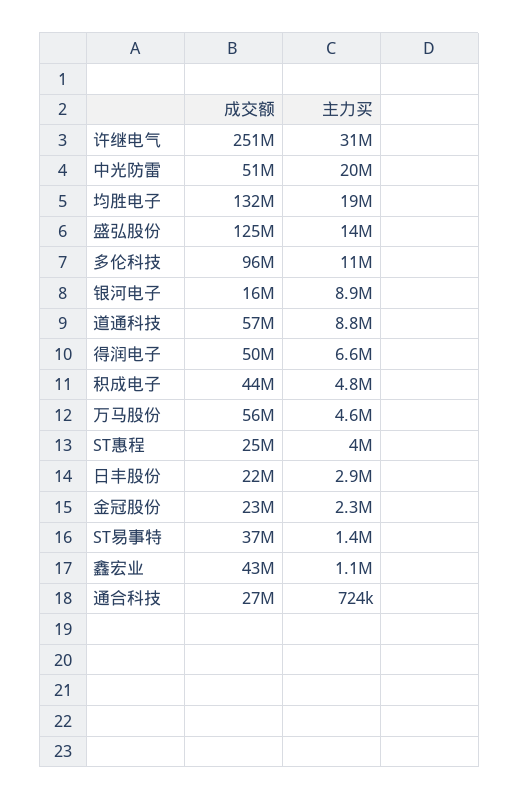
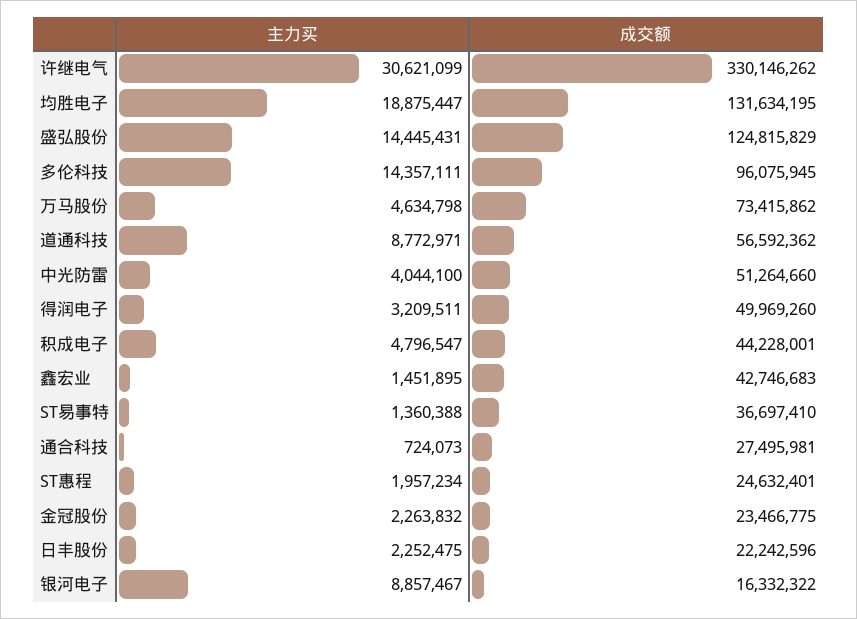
成交额, 许继电气: 251000000 -> 330146262
主力买, 中光防雷: 20000000 -> 4044100
主力买, 多伦科技: 11000000 -> 14357111
主力买, 得润电子: 6600000 -> 3209511
成交额, 万马股份: 56000000 -> 73415862
主力买, ST惠程: 4000000 -> 1957234
主力买, 日丰股份: 2900000 -> 2252475
主力买, 鑫宏业: 1100000 -> 1451895

